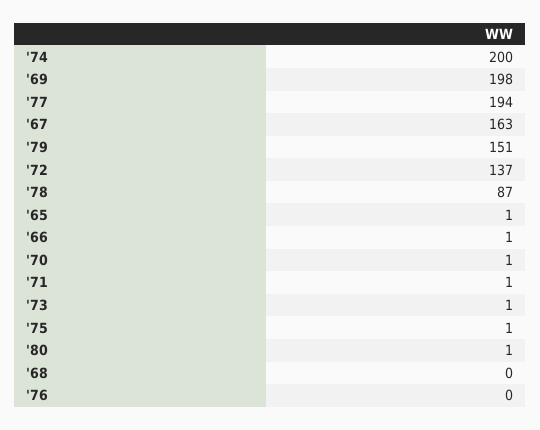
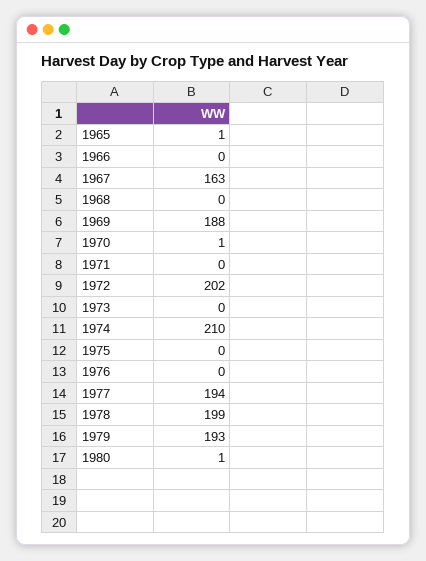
'74: 200 -> 210
'69: 198 -> 188
'79: 151 -> 193
'72: 137 -> 202
'78: 87 -> 199
'66: 1 -> 0
'71: 1 -> 0
'73: 1 -> 0
'75: 1 -> 0

